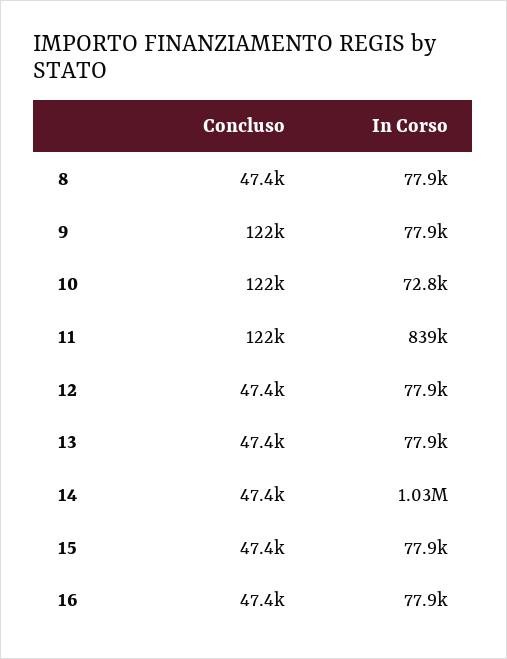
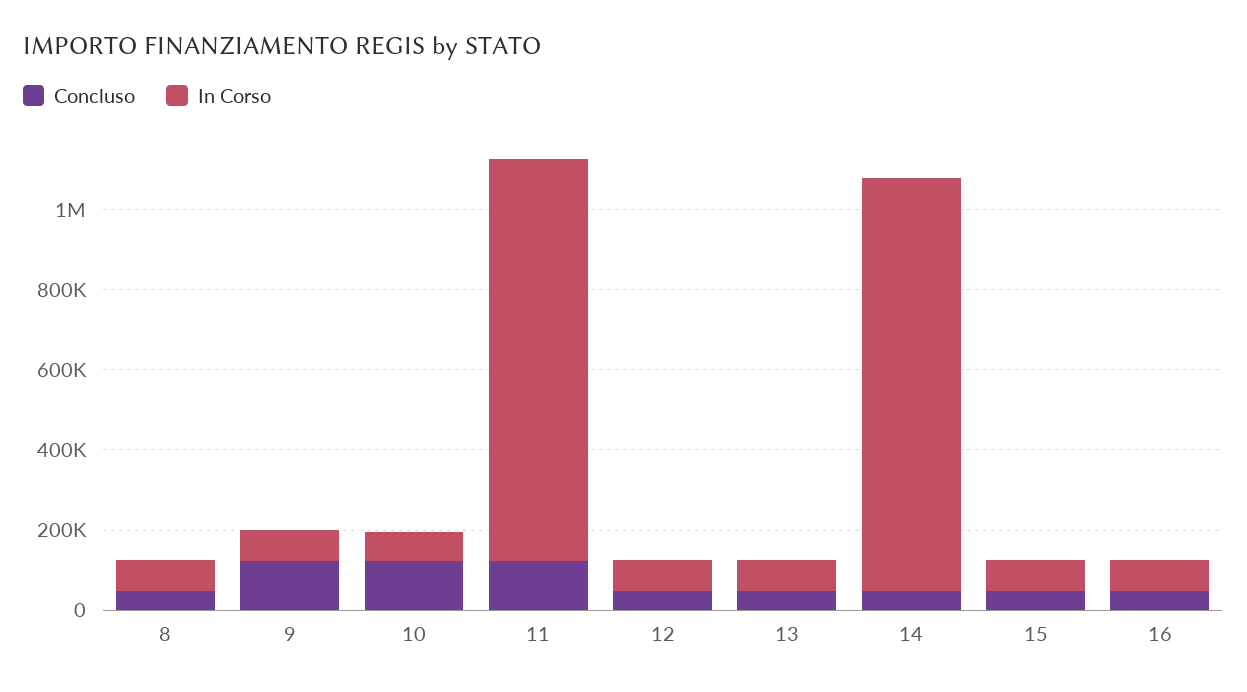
In Corso, 11: 839000 -> 1000000

